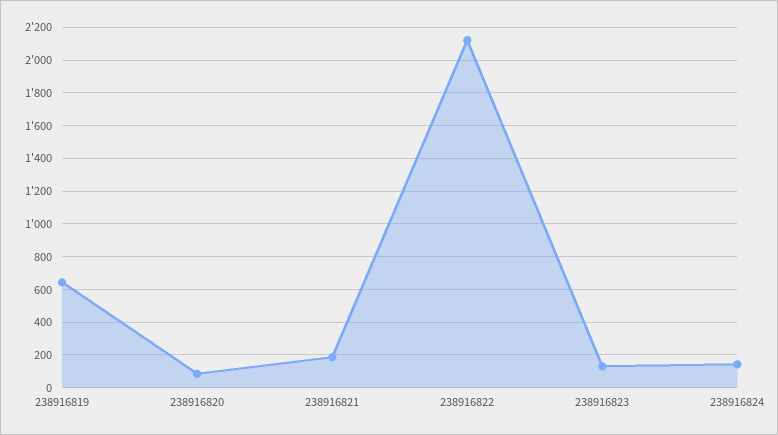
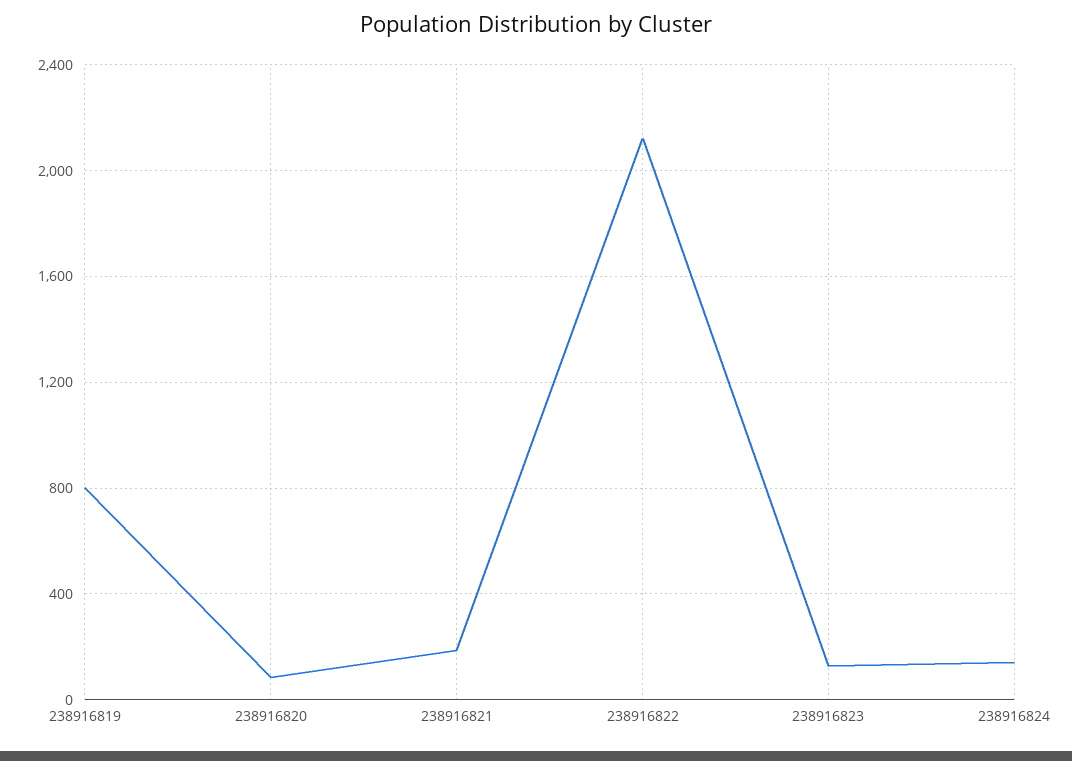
238916819: 650 -> 800

